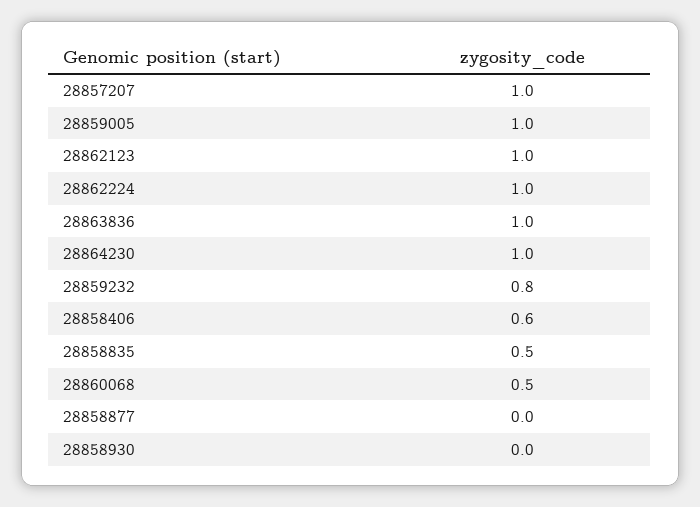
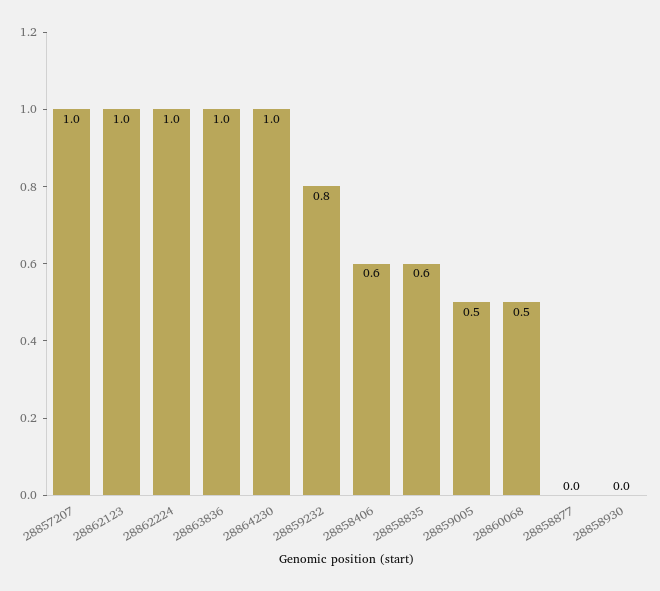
28859005: 1 -> 0.5
28858835: 0.5 -> 0.6

